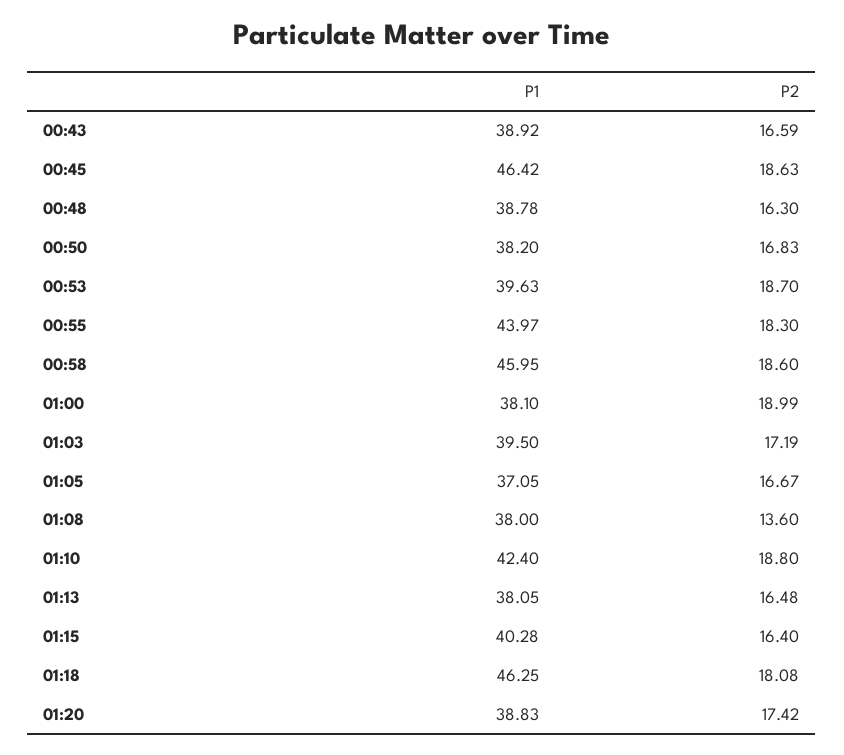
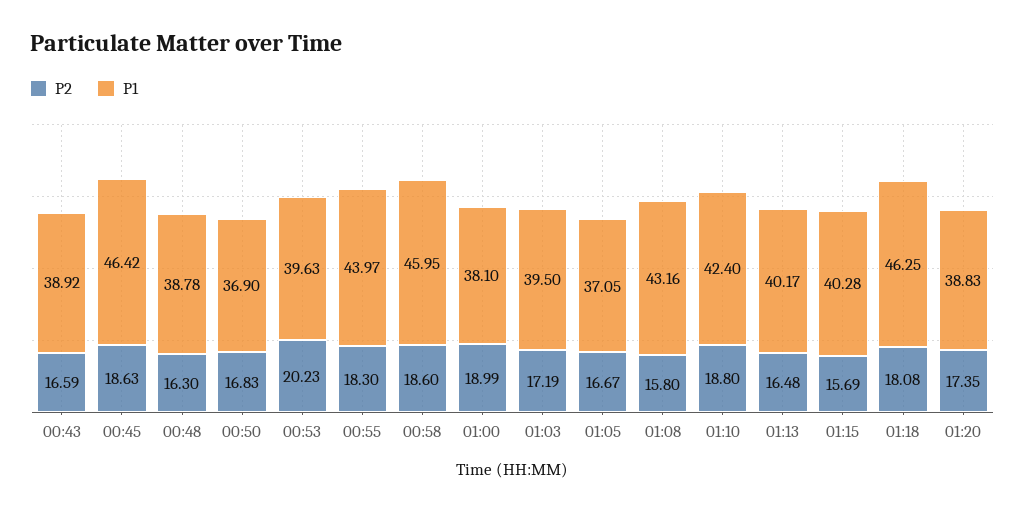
P1, 00:50: 38.2 -> 36.9
P2, 00:53: 18.7 -> 20.23
P1, 01:08: 38 -> 43.16
P2, 01:08: 13.6 -> 15.8
P1, 01:13: 38.05 -> 40.17
P2, 01:15: 16.4 -> 15.69
P2, 01:20: 17.42 -> 17.35

